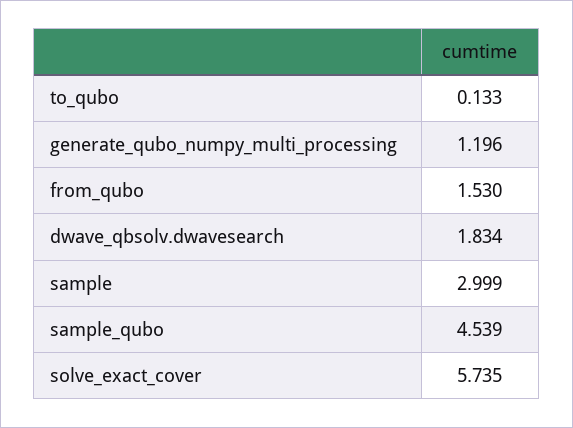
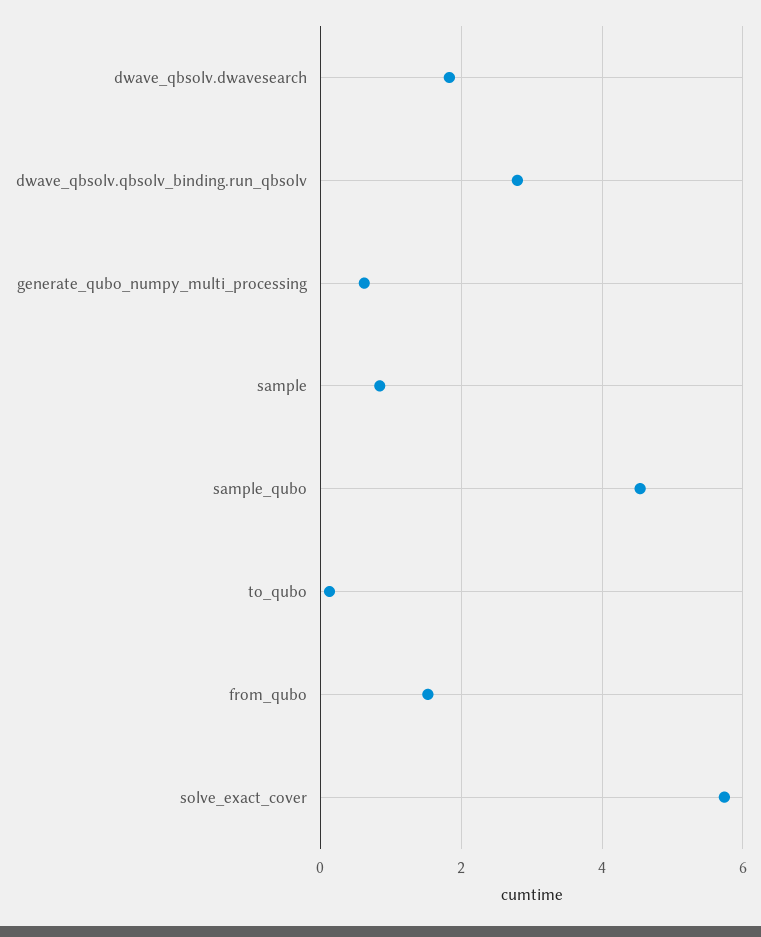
generate_qubo_numpy_multi_processing: 1.196 -> 0.6
sample: 2.999 -> 0.8
dwave_qbsolv.qbsolv_binding.run_qbsolv: none -> 2.8

